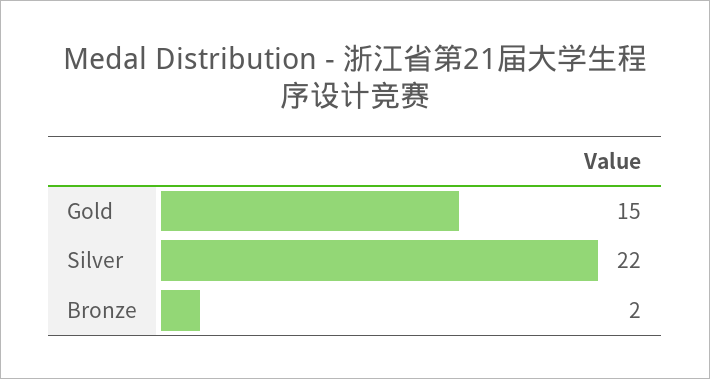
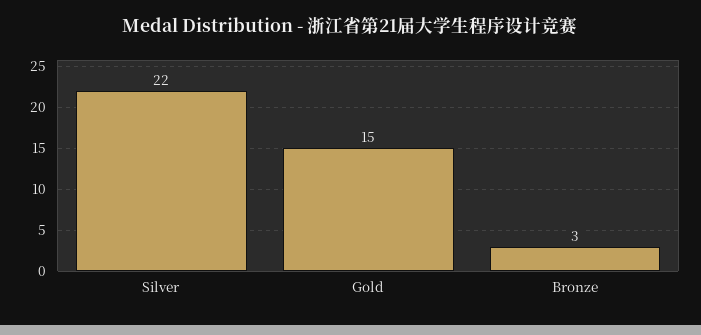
Bronze: 2 -> 3

